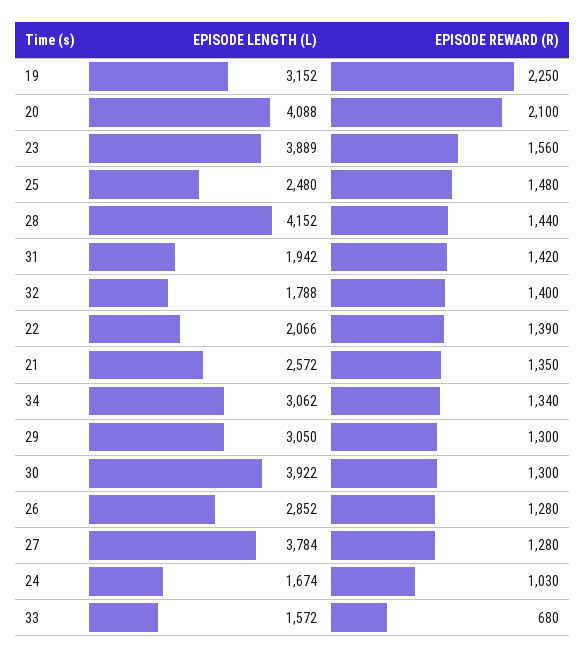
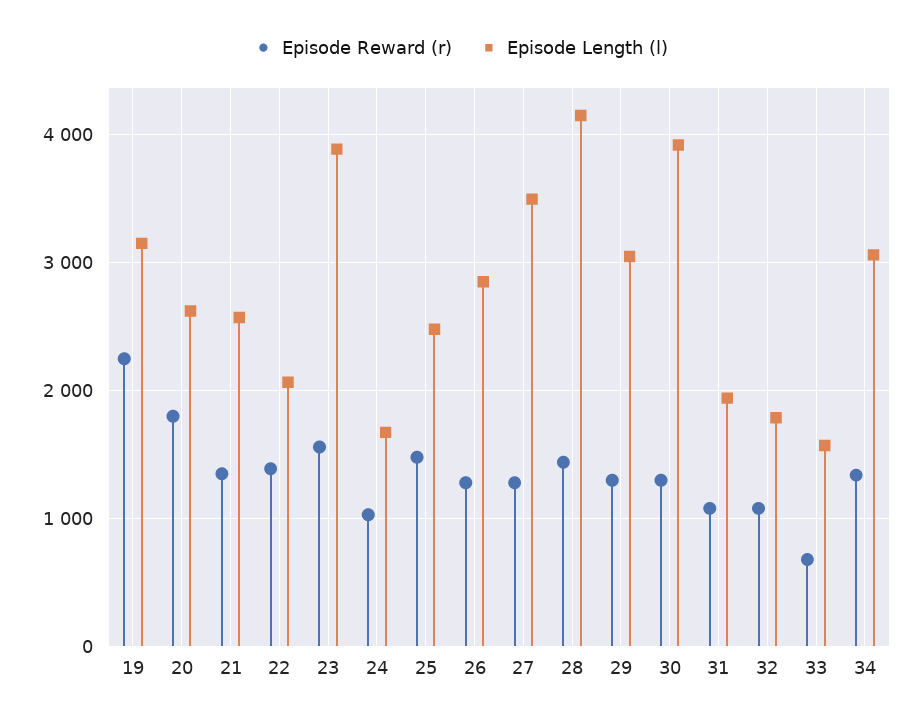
EPISODE LENGTH (L), 20: 4088 -> 2600
EPISODE REWARD (R), 20: 2100 -> 1800
EPISODE REWARD (R), 31: 1420 -> 1100
EPISODE REWARD (R), 32: 1400 -> 1100
EPISODE LENGTH (L), 27: 3784 -> 3500

